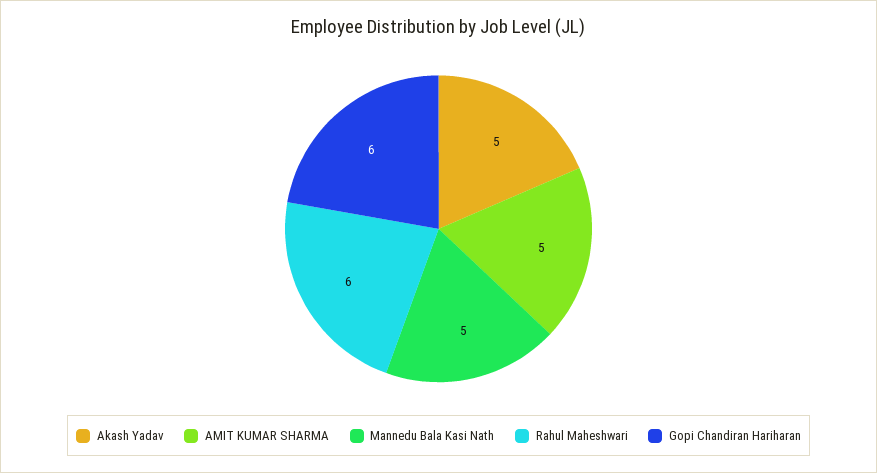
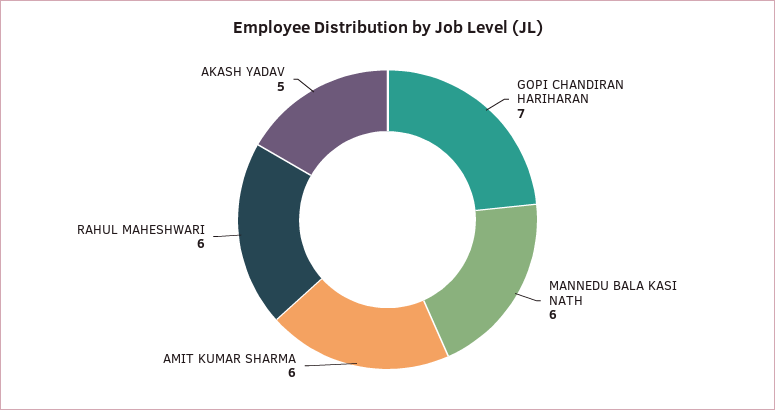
AMIT KUMAR SHARMA: 5 -> 6
Mannedu Bala Kasi Nath: 5 -> 6
Gopi Chandiran Hariharan: 6 -> 7

